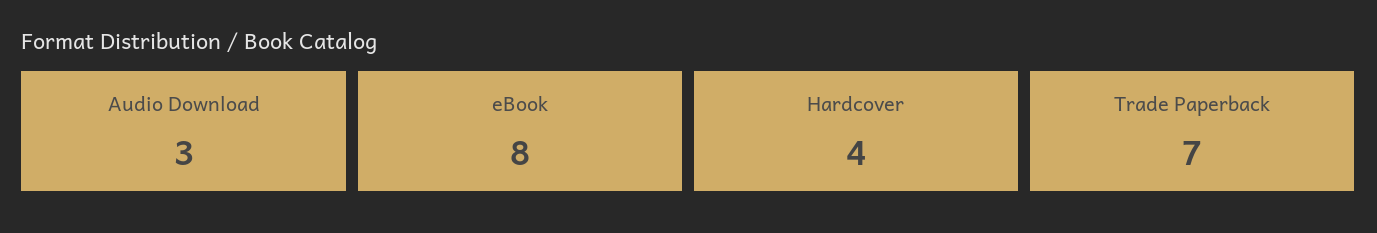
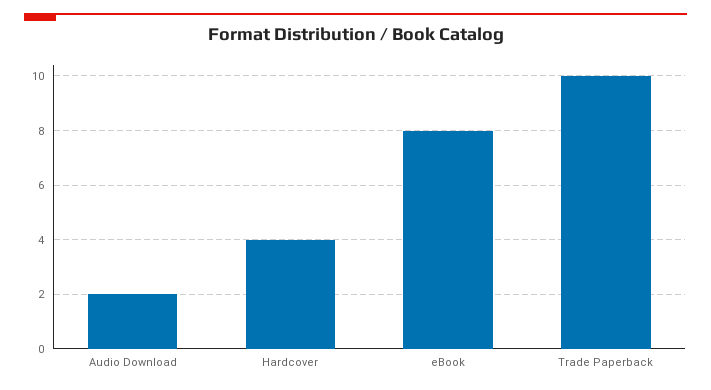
Audio Download: 3 -> 2
Trade Paperback: 7 -> 10

